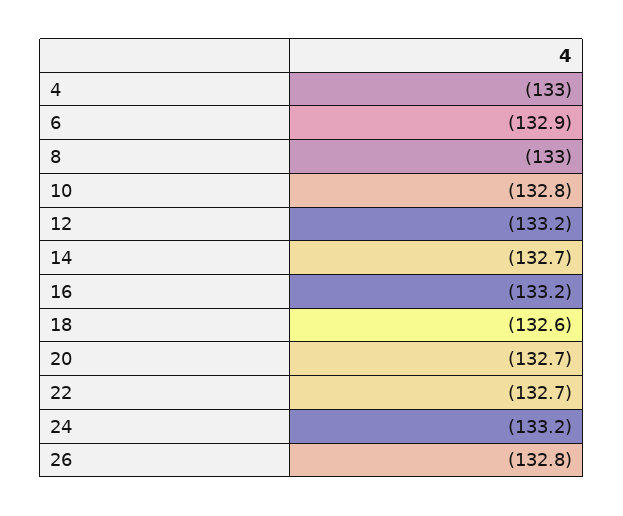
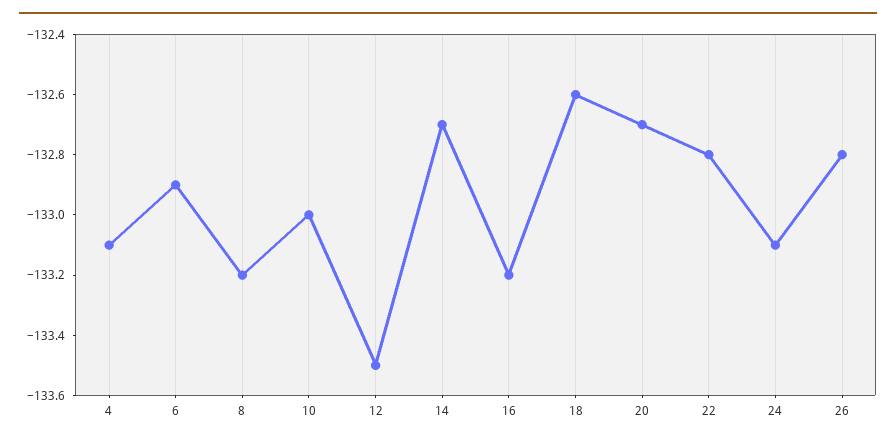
4: -133 -> -133.1
8: -133 -> -133.2
10: -132.8 -> -133
12: -133.2 -> -133.5
22: -132.7 -> -132.8
24: -133.2 -> -133.1

